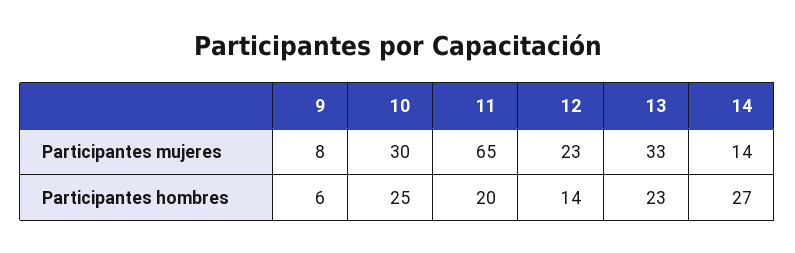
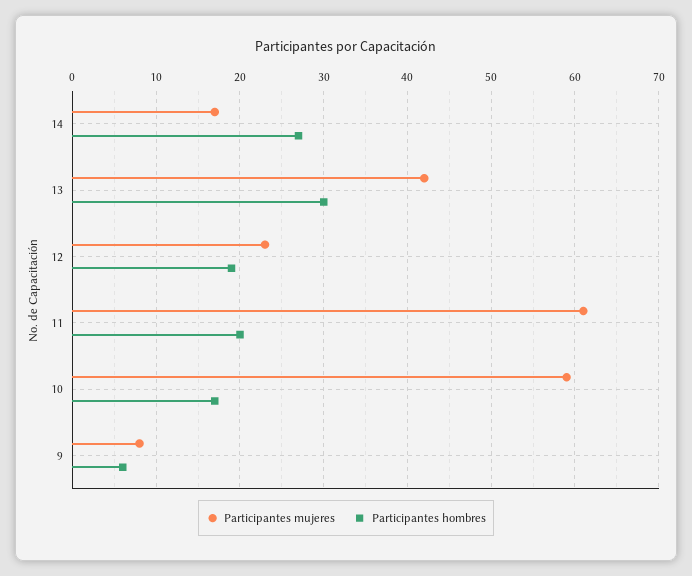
Participantes mujeres, 10: 30 -> 59
Participantes mujeres, 11: 65 -> 61
Participantes mujeres, 13: 33 -> 42
Participantes mujeres, 14: 14 -> 17
Participantes hombres, 10: 25 -> 17
Participantes hombres, 12: 14 -> 19
Participantes hombres, 13: 23 -> 30

